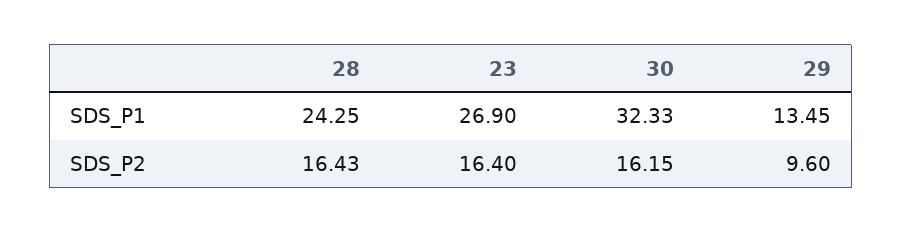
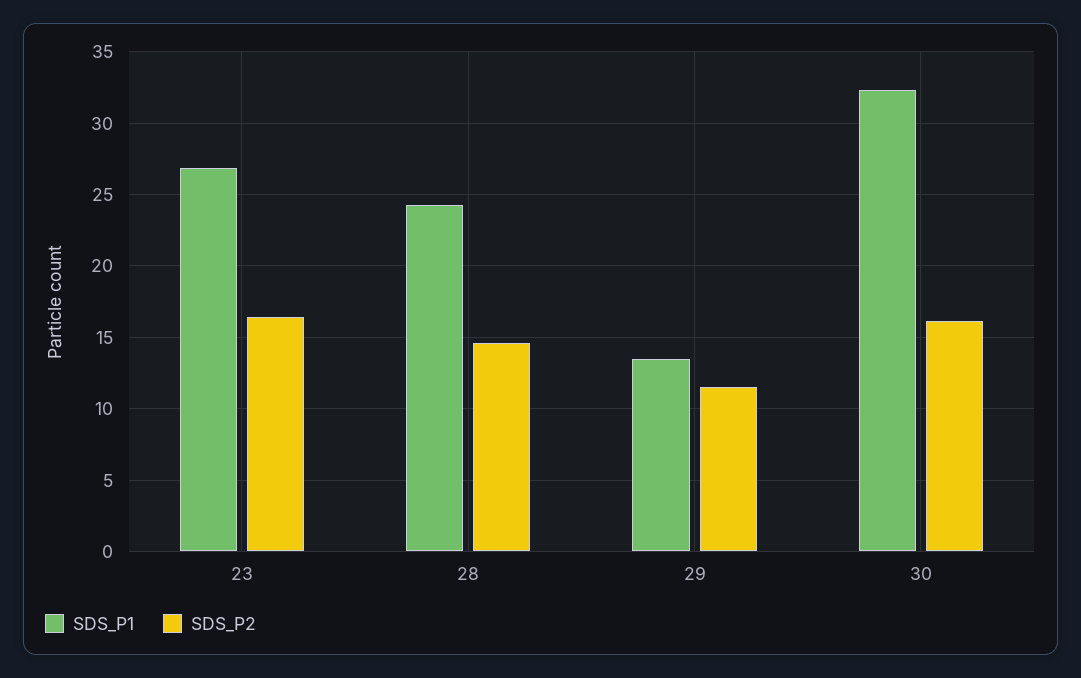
SDS_P2, 28: 16.43 -> 14.5
SDS_P2, 29: 9.6 -> 11.5

